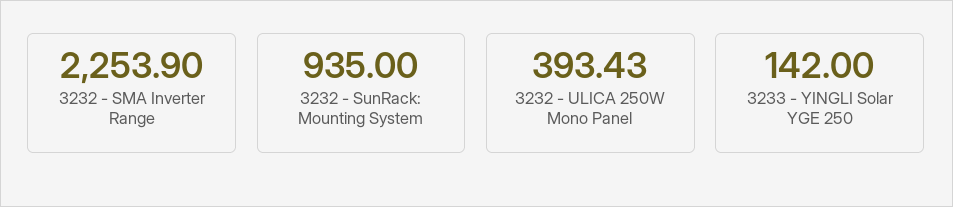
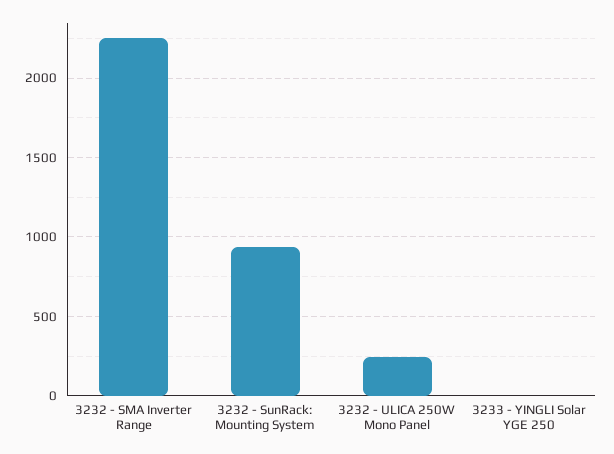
3232 - ULICA 250W Mono Panel: 393.43 -> 250
3233 - YINGLI Solar YGE 250: 142 -> 0

